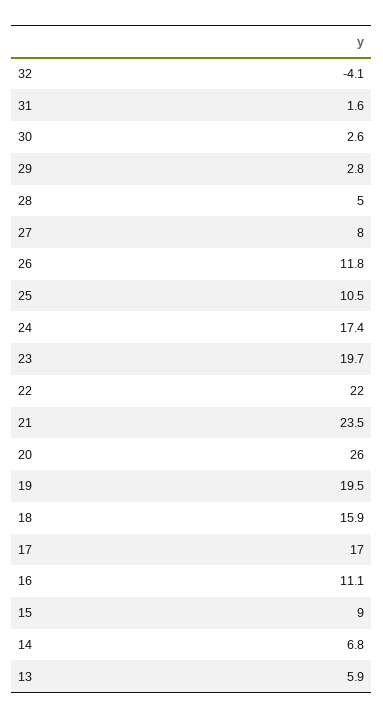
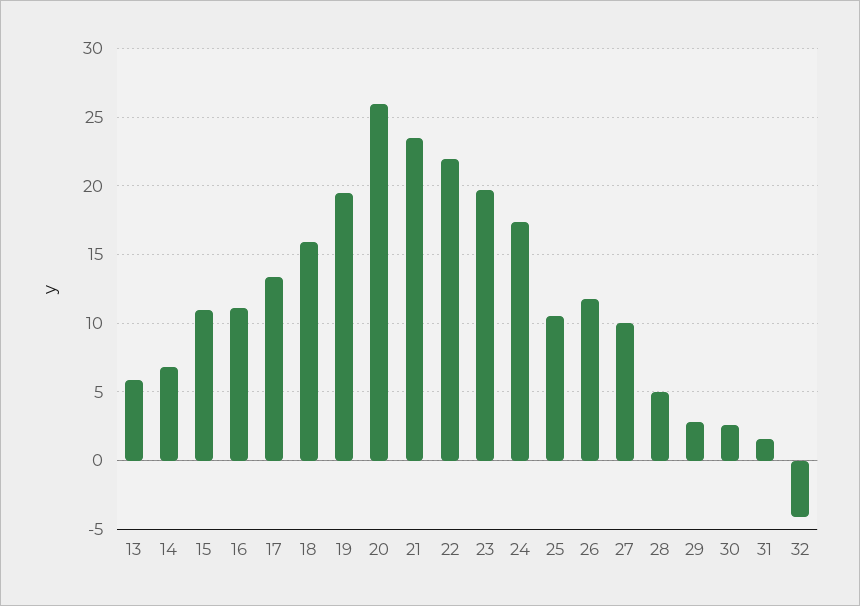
27: 8 -> 10
17: 17 -> 13.5
15: 9 -> 11

